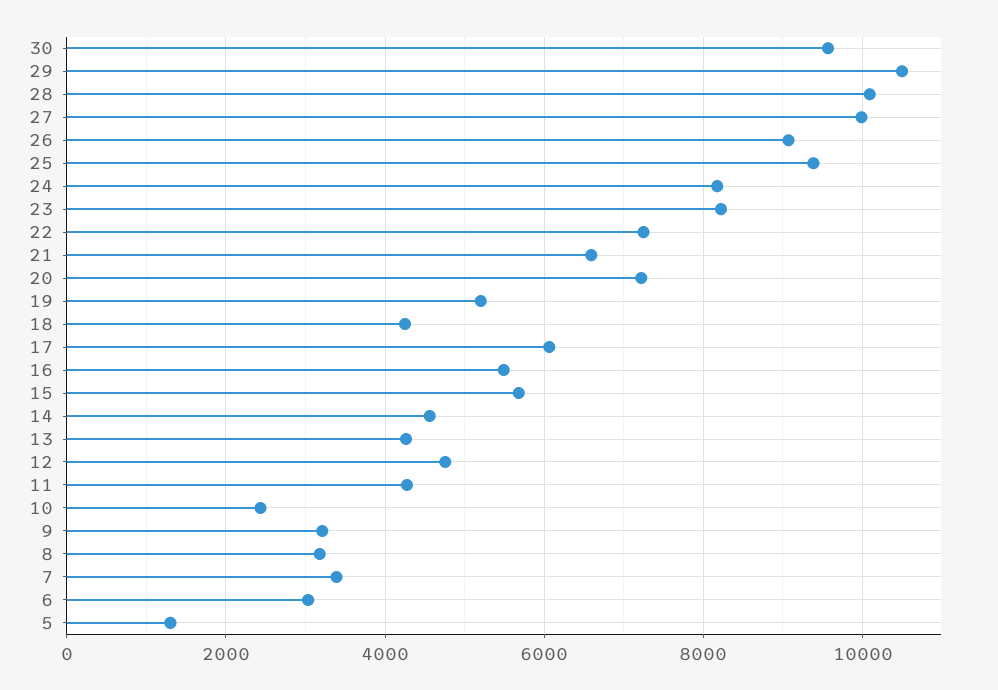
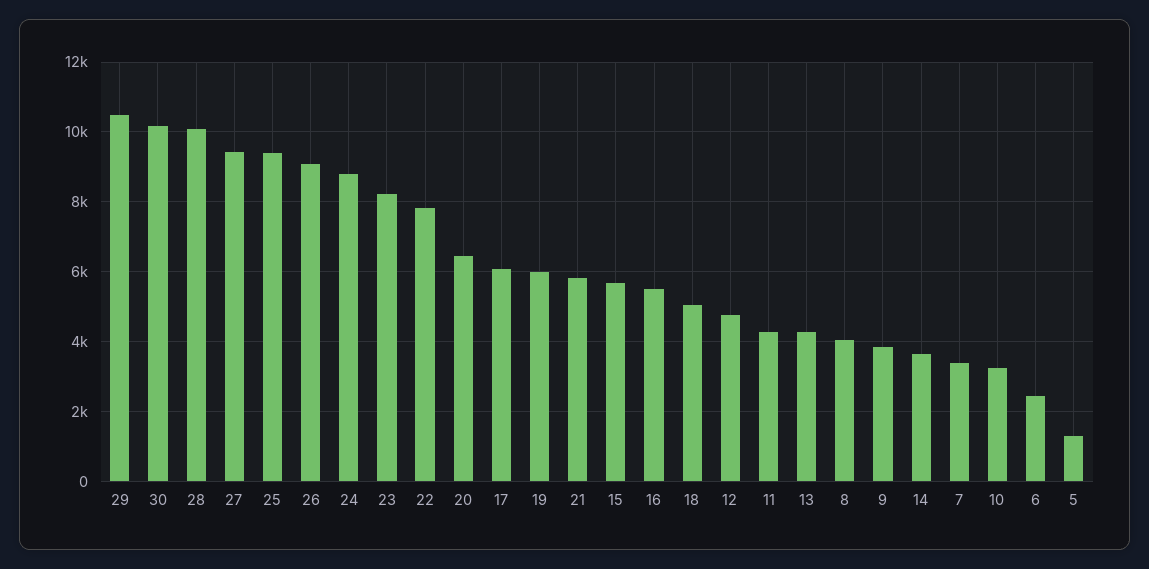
30: 9600 -> 10200
27: 10000 -> 9400
24: 8200 -> 8800
22: 7200 -> 7800
21: 6600 -> 5800
20: 7200 -> 6400
19: 5200 -> 6000
18: 4200 -> 5000
14: 4600 -> 3600
10: 2400 -> 3200
9: 3200 -> 3800
8: 3200 -> 4000
6: 3000 -> 2400

